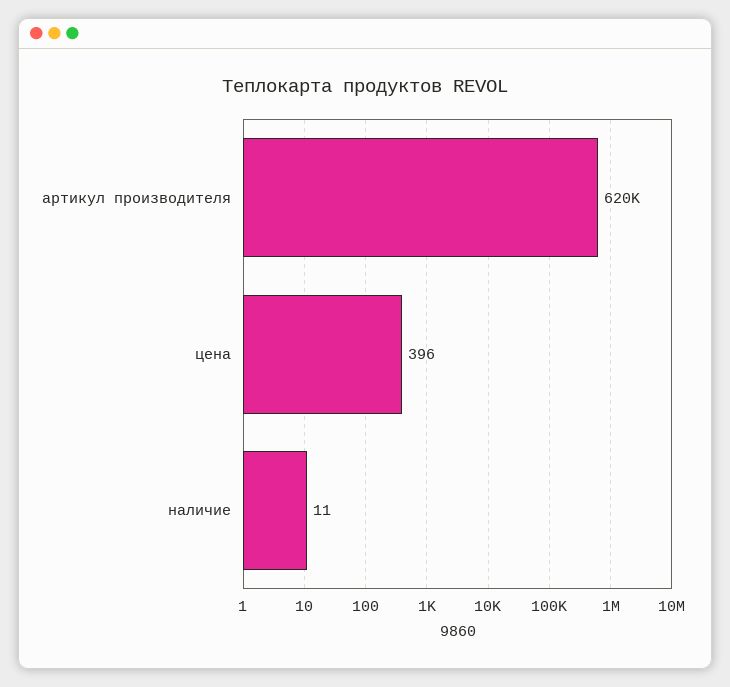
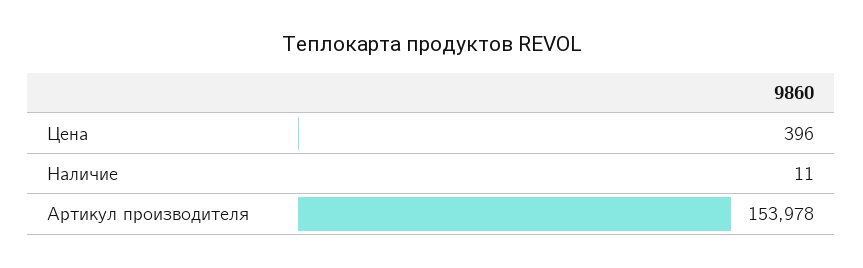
артикул производителя: 620000 -> 153978

